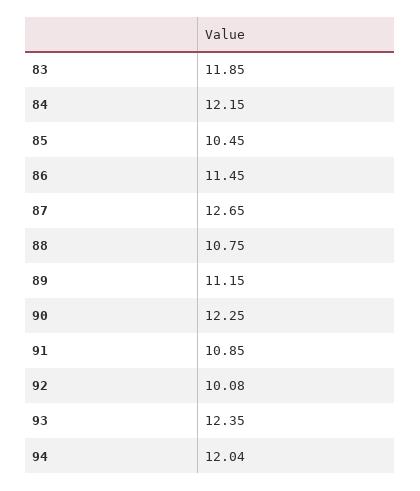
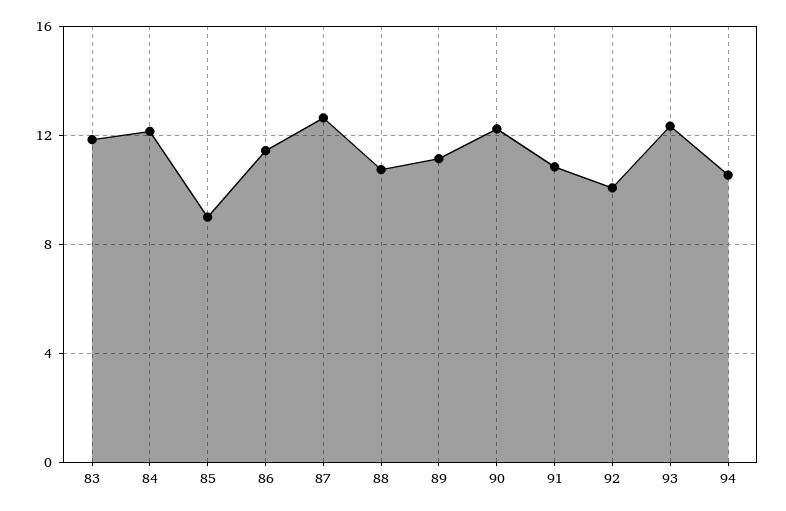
85: 10.45 -> 9
94: 12.04 -> 10.5

